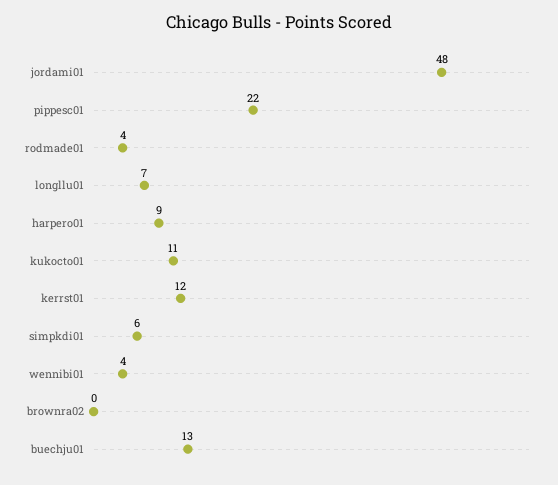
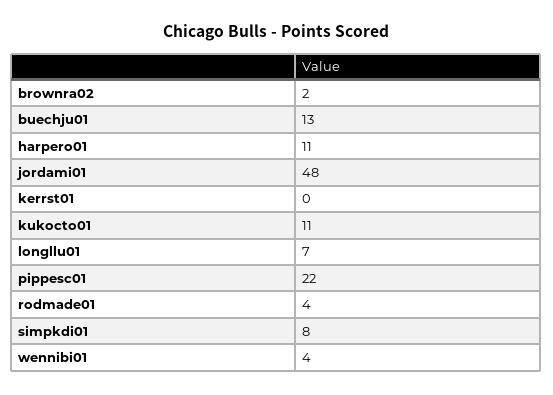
harpero01: 9 -> 11
kerrst01: 12 -> 0
simpkdi01: 6 -> 8
brownra02: 0 -> 2

